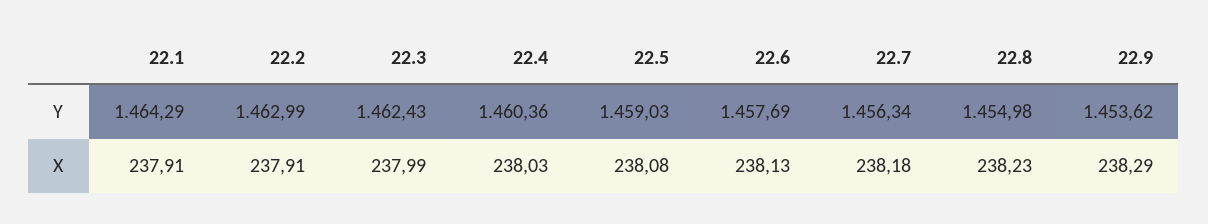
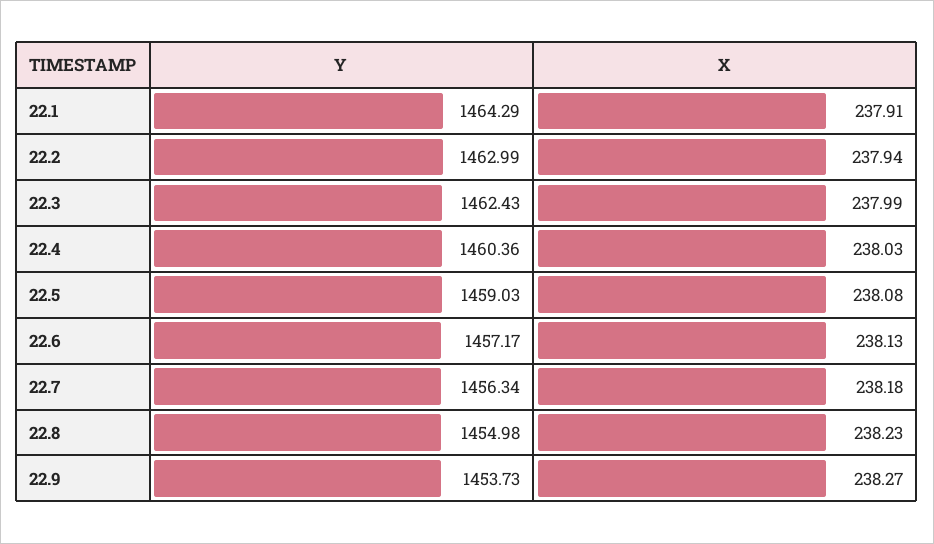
22.6, Y: 1457.69 -> 1457.17
22.9, Y: 1453.62 -> 1453.73
22.2, X: 237.91 -> 237.94
22.9, X: 238.29 -> 238.27

